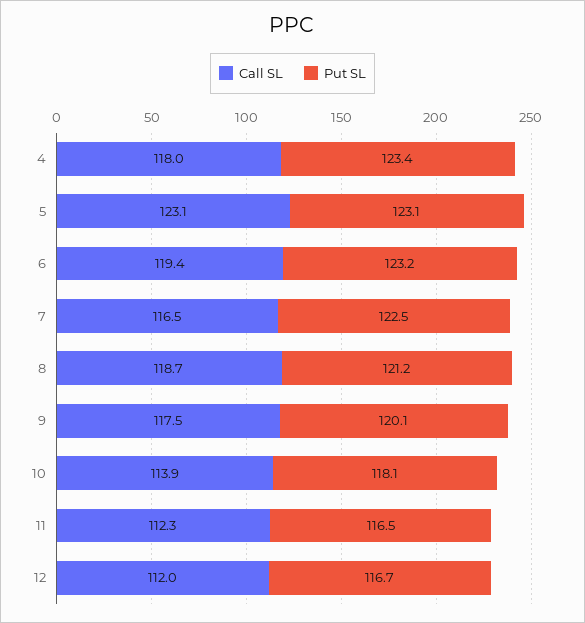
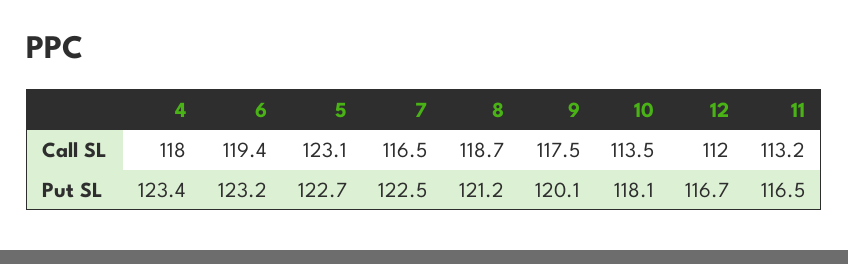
Put SL, 5: 123.1 -> 122.7
Call SL, 10: 113.9 -> 113.5
Call SL, 11: 112.3 -> 113.2

